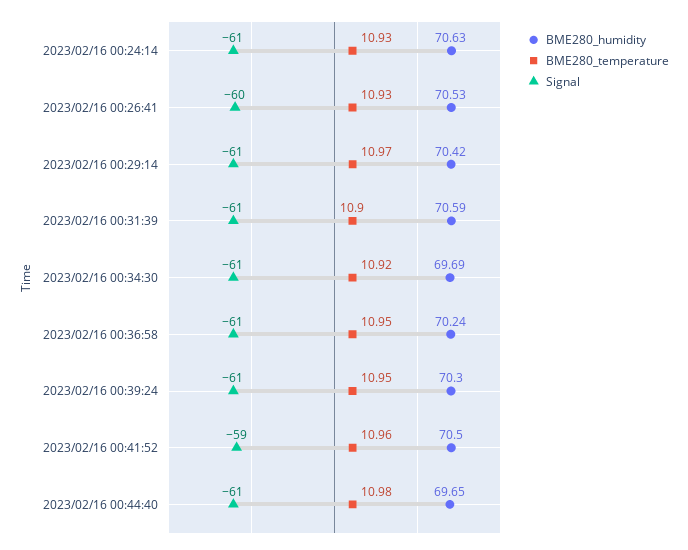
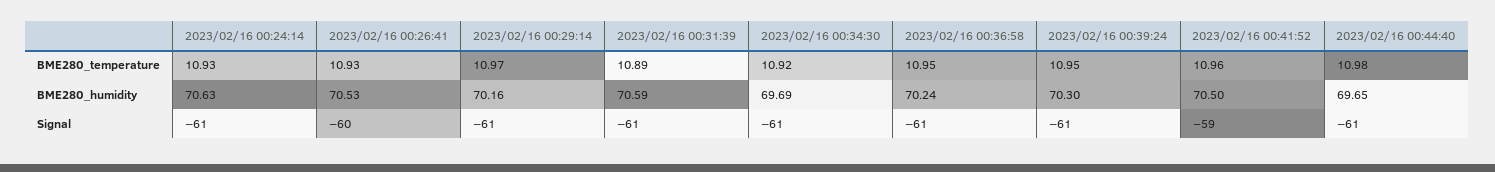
BME280_humidity, 2023/02/16 00:29:14: 70.42 -> 70.16
BME280_temperature, 2023/02/16 00:31:39: 10.9 -> 10.89

